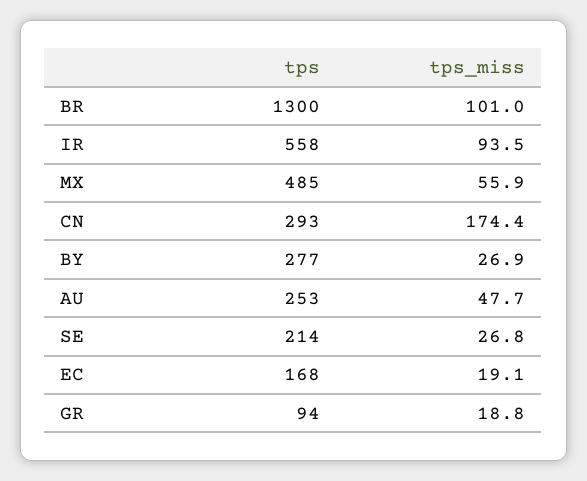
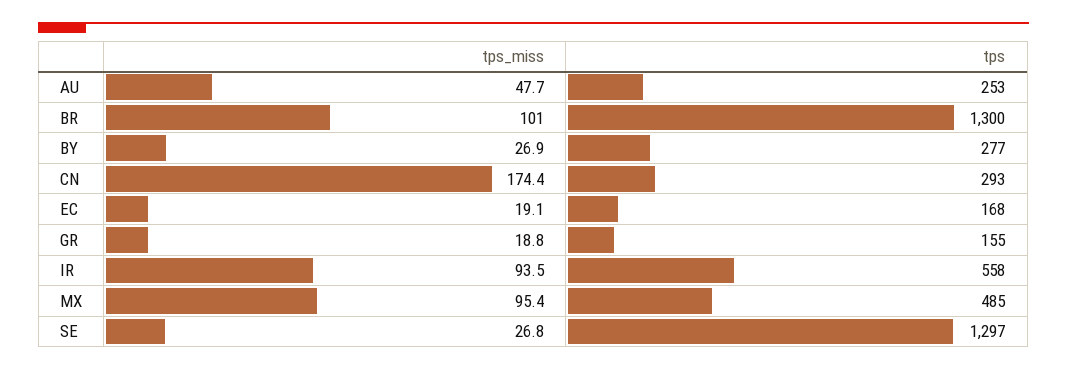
tps_miss, MX: 55.9 -> 95.4
tps, SE: 214 -> 1297
tps, GR: 94 -> 155

